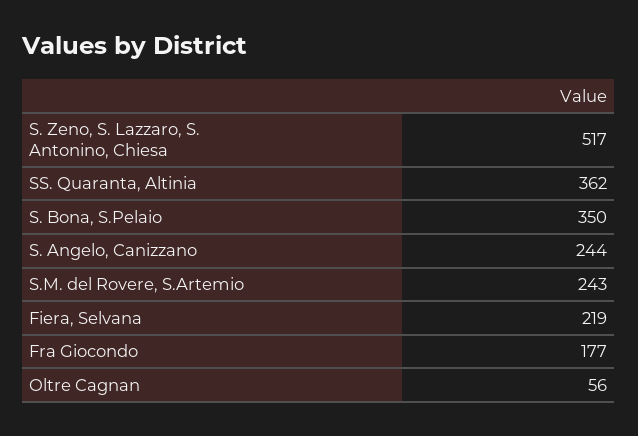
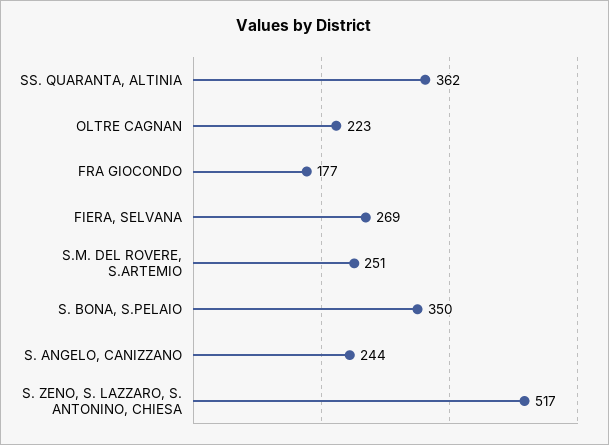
S.M. del Rovere, S.Artemio: 243 -> 251
Fiera, Selvana: 219 -> 269
Oltre Cagnan: 56 -> 223

